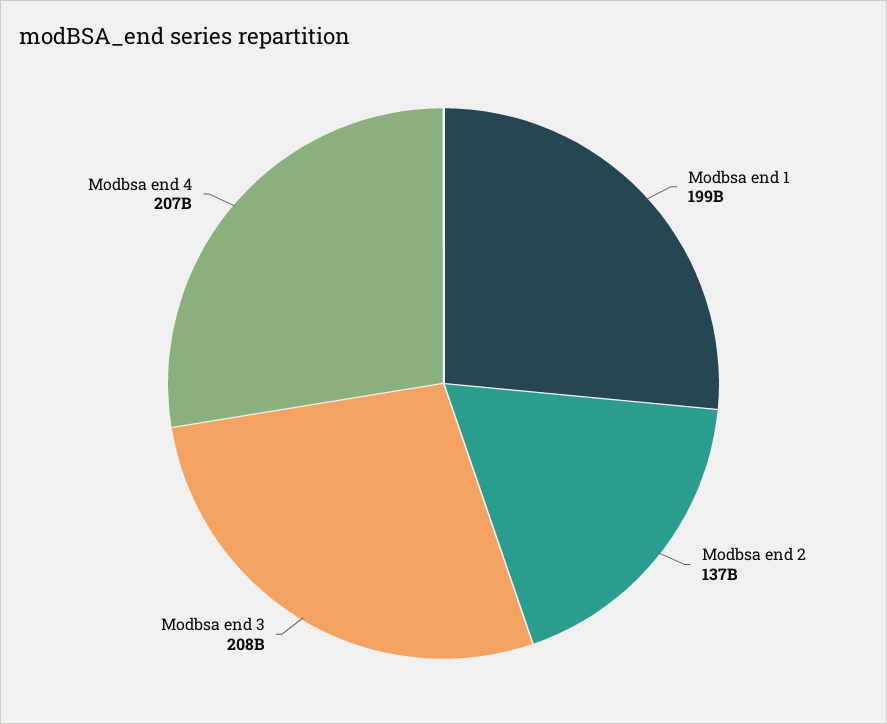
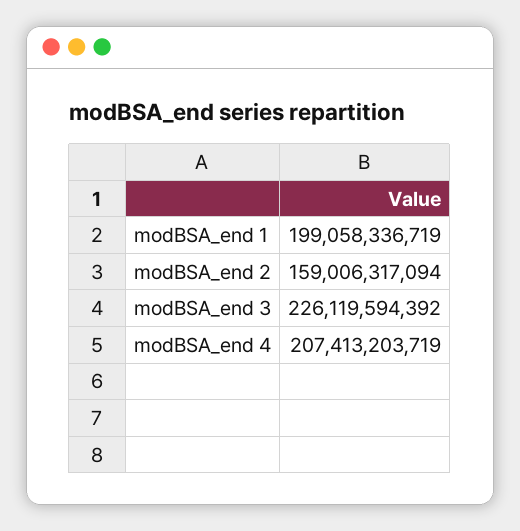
Modbsa end 2: 137000000000 -> 159006317094
Modbsa end 3: 208000000000 -> 226119594392

